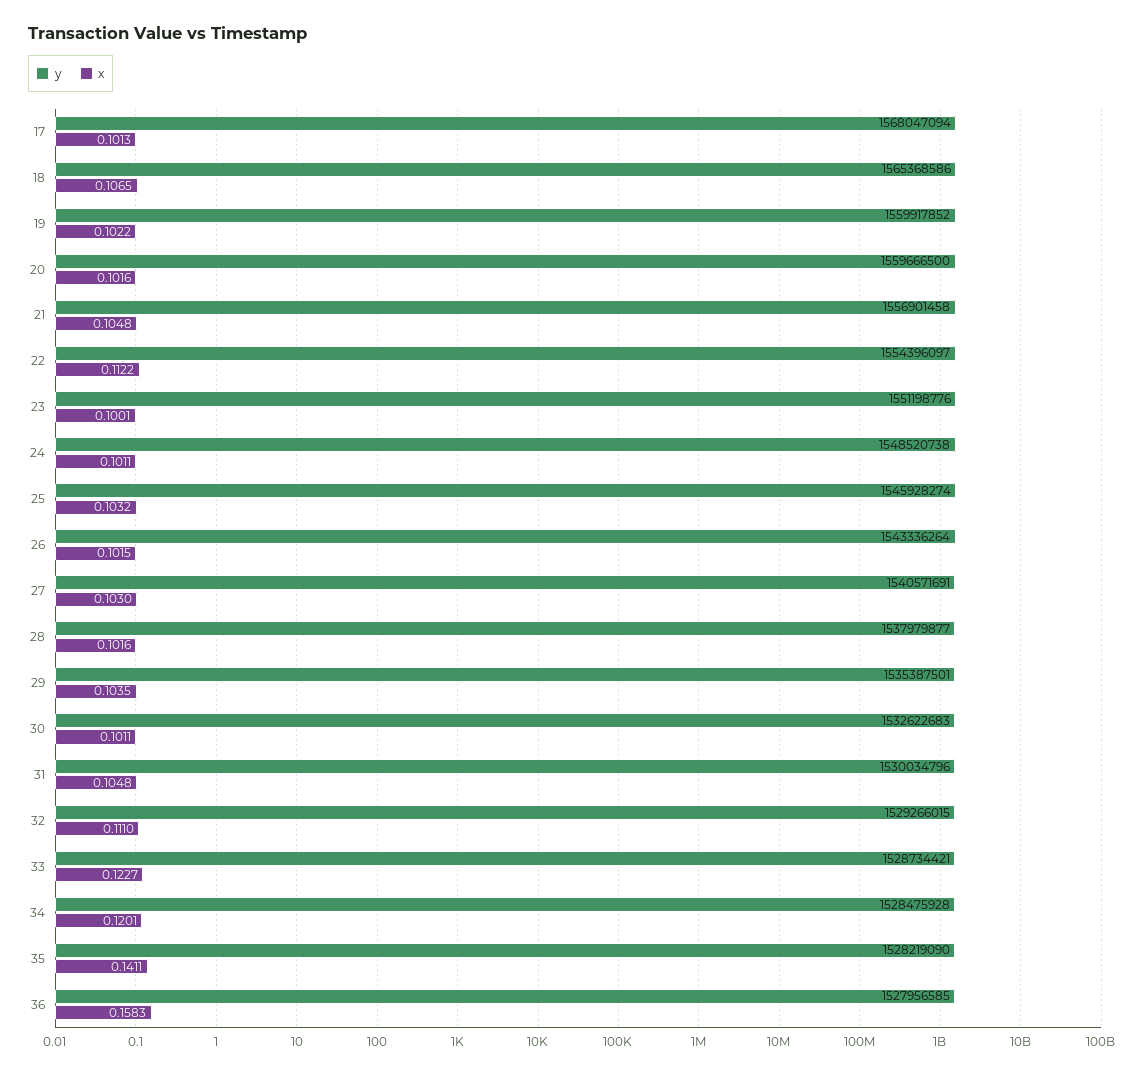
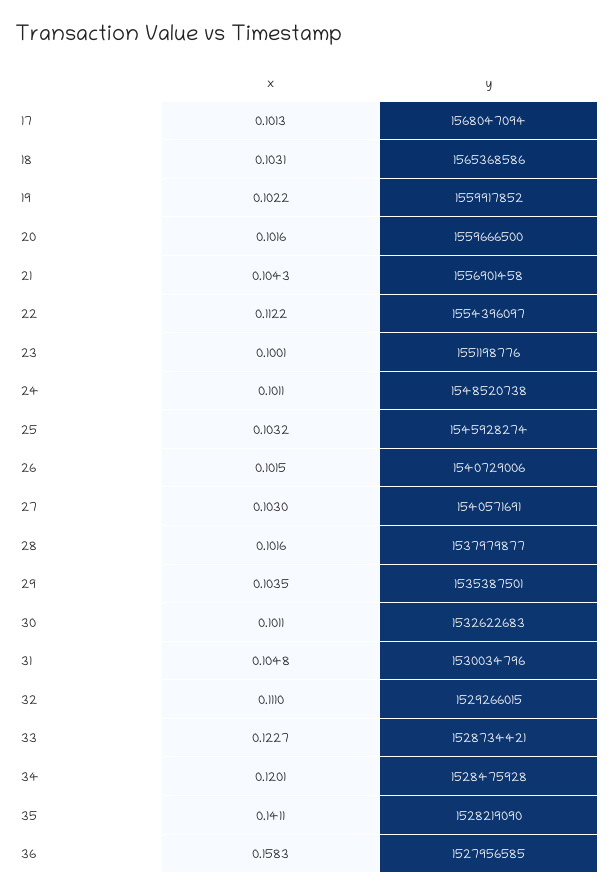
x, 18: 0.1065 -> 0.1031
x, 21: 0.1048 -> 0.1043
y, 26: 1543336264 -> 1540729006

